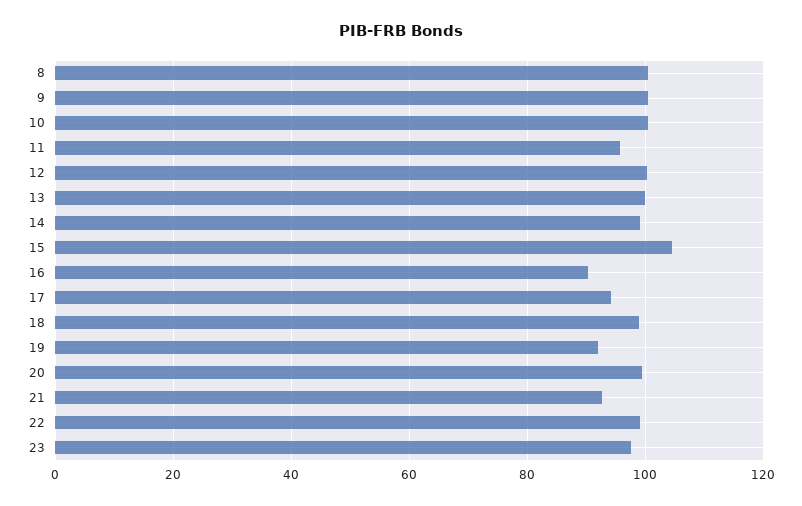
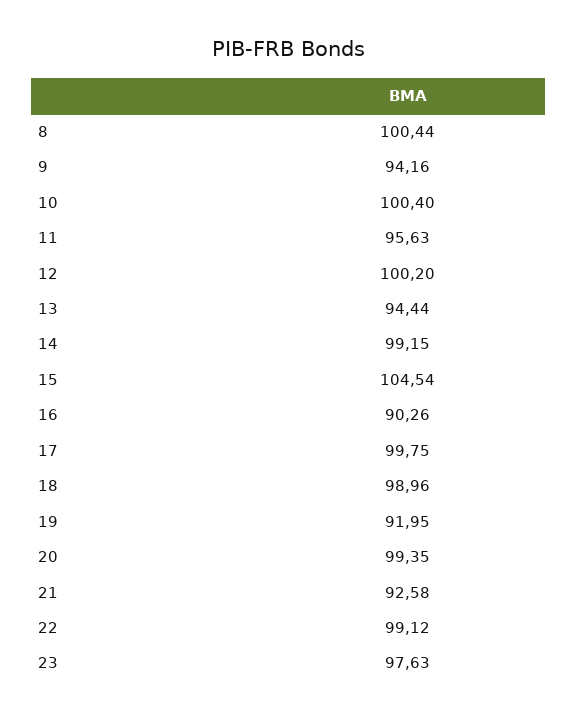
9: 100 -> 94.16
13: 100 -> 94.44
17: 94 -> 99.75

